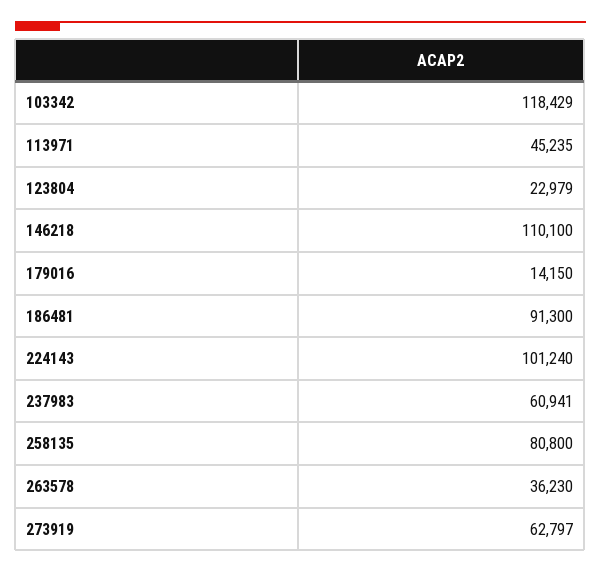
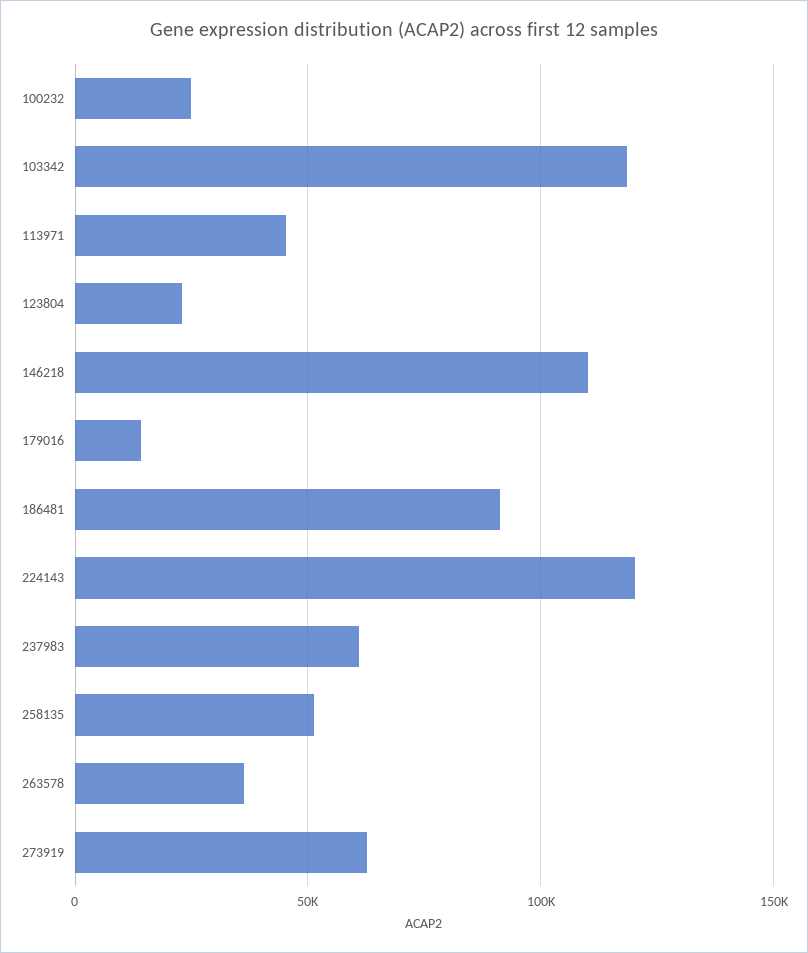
224143: 101240 -> 120000
258135: 80800 -> 50000
100232: none -> 25000

